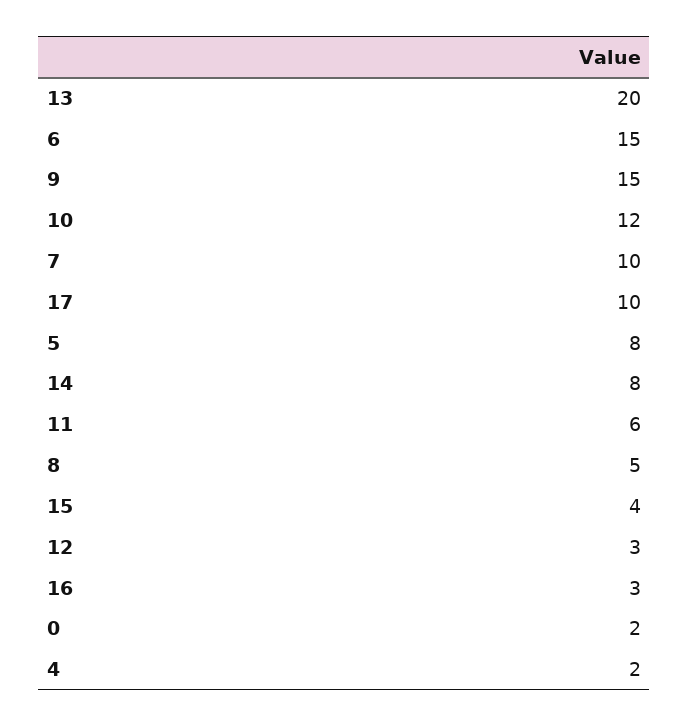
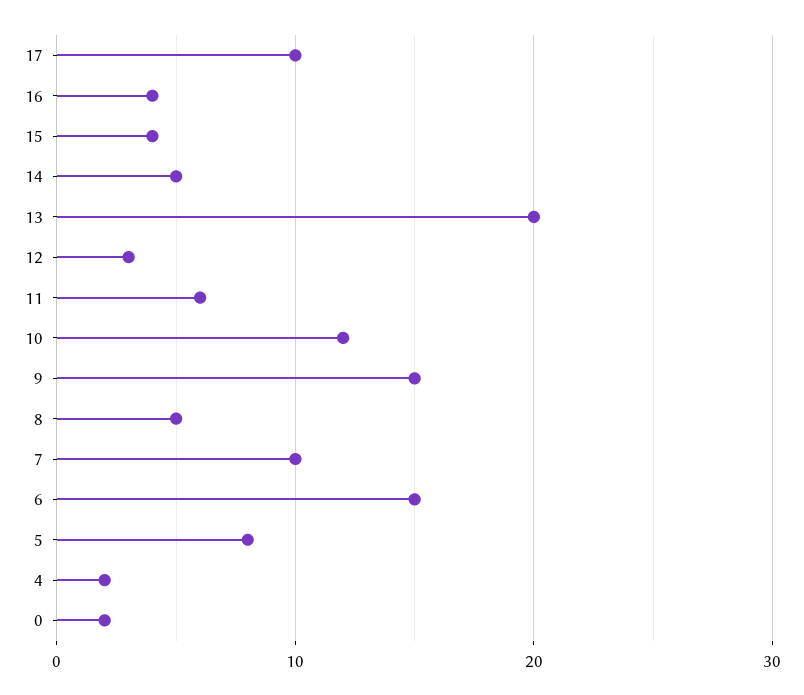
14: 8 -> 5
16: 3 -> 4

